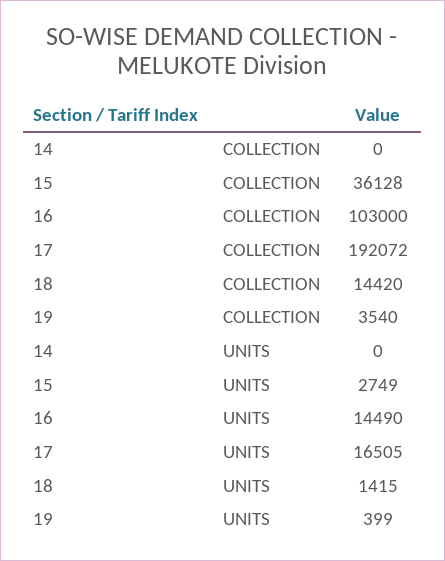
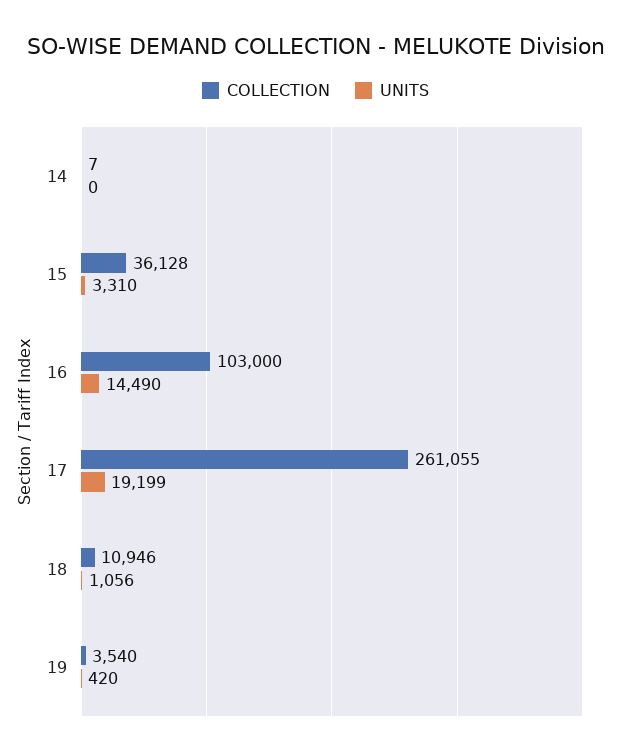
COLLECTION, 14: 0 -> 7
COLLECTION, 17: 192072 -> 261055
COLLECTION, 18: 14420 -> 10946
UNITS, 15: 2749 -> 3310
UNITS, 17: 16505 -> 19199
UNITS, 18: 1415 -> 1056
UNITS, 19: 399 -> 420

